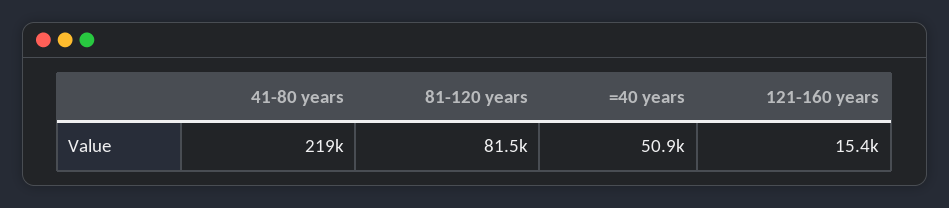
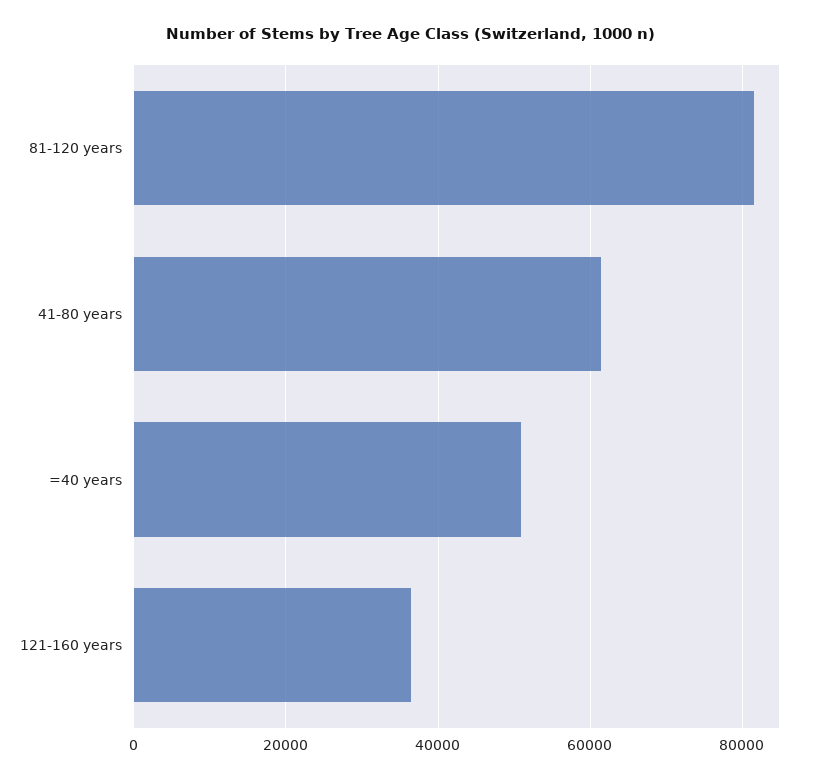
41-80 years: 219000 -> 62000
121-160 years: 15400 -> 36000

